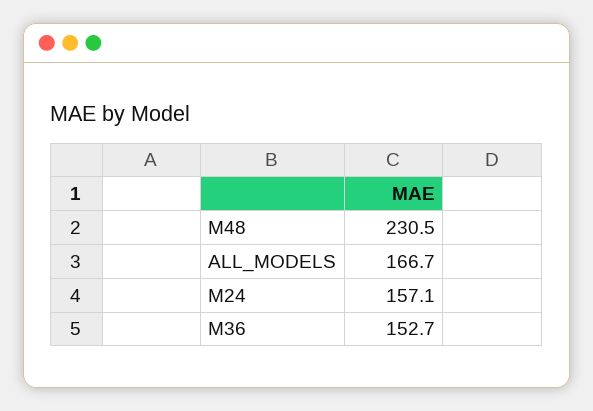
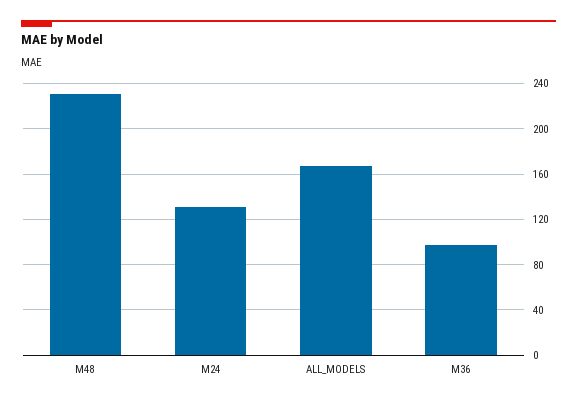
M24: 157.1 -> 130
M36: 152.7 -> 100

